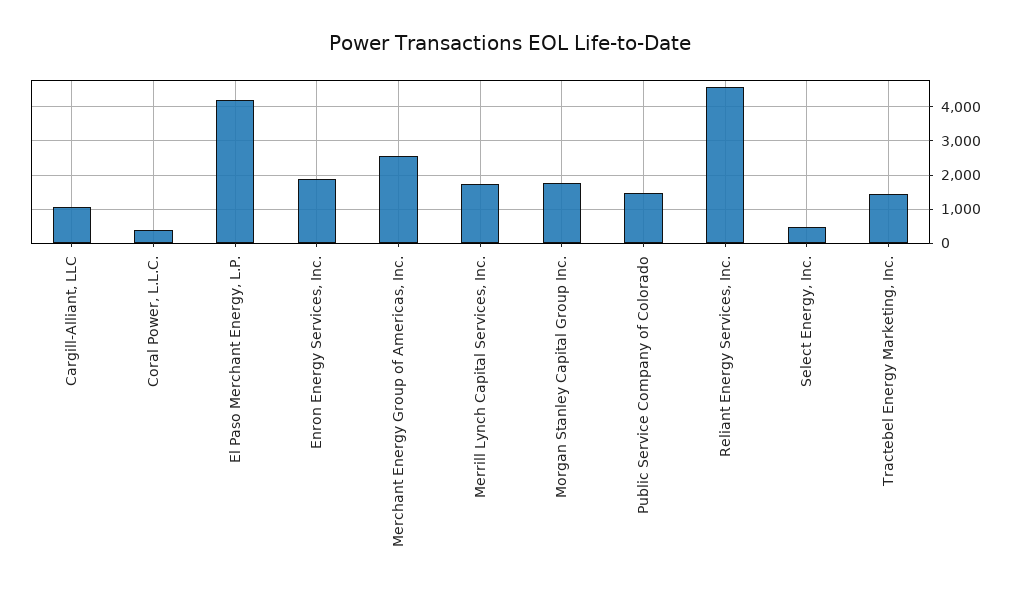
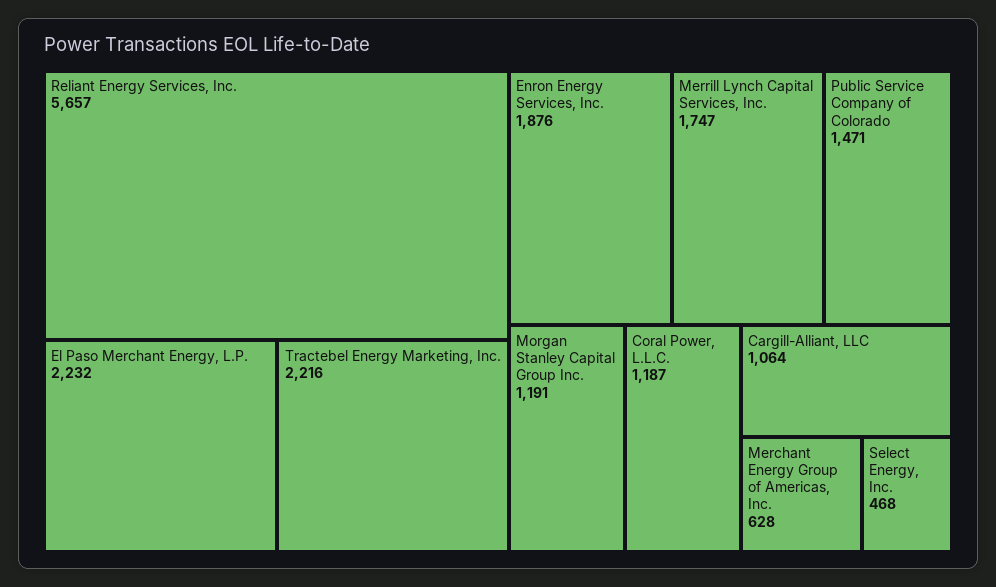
Coral Power, L.L.C.: 400 -> 1187
El Paso Merchant Energy, L.P.: 4200 -> 2232
Merchant Energy Group of Americas, Inc.: 2600 -> 628
Morgan Stanley Capital Group Inc.: 1800 -> 1191
Reliant Energy Services, Inc.: 4600 -> 5657
Tractebel Energy Marketing, Inc.: 1400 -> 2216

